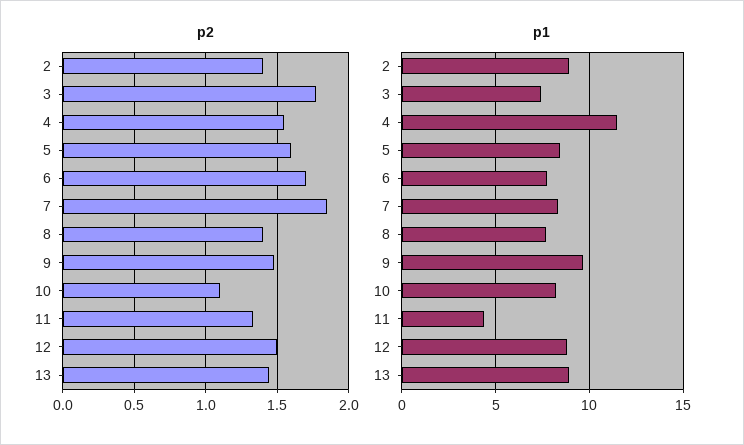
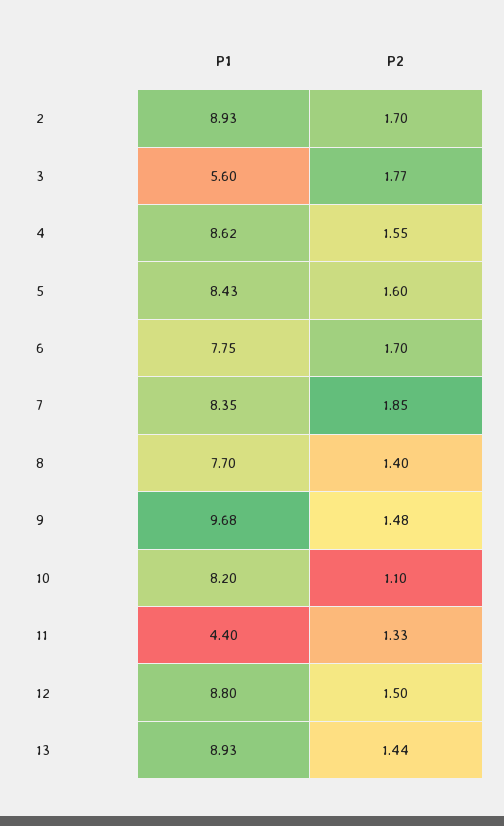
p2, 2: 1.4 -> 1.7
p1, 3: 7.5 -> 5.6
p1, 4: 11.5 -> 8.62

